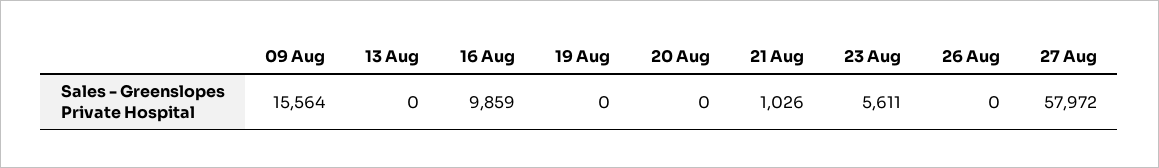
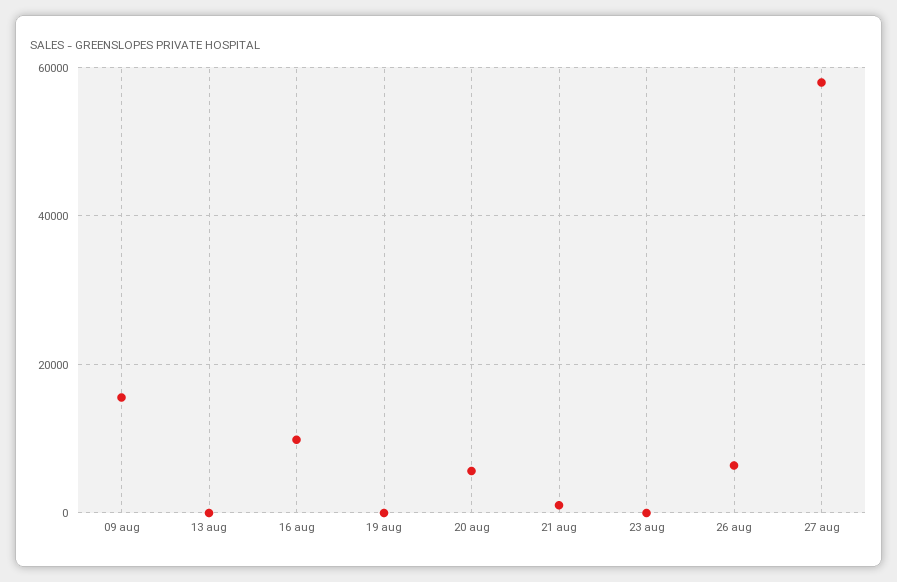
20 Aug: 0 -> 6000
23 Aug: 5611 -> 0
26 Aug: 0 -> 6000

